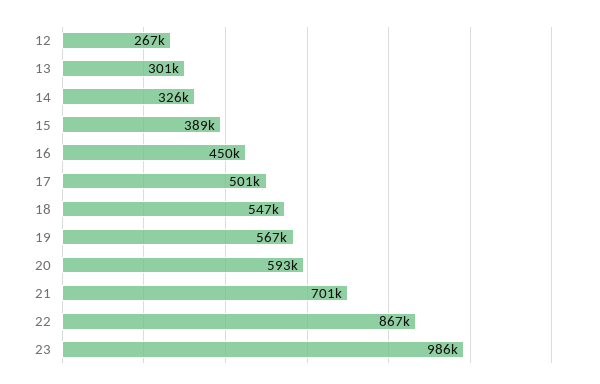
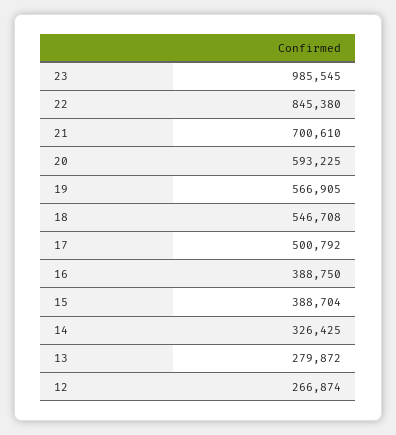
13: 301000 -> 279872
16: 450000 -> 388750
22: 867000 -> 845380

